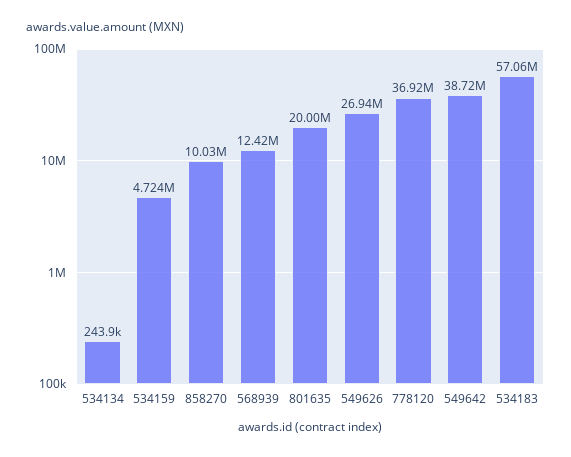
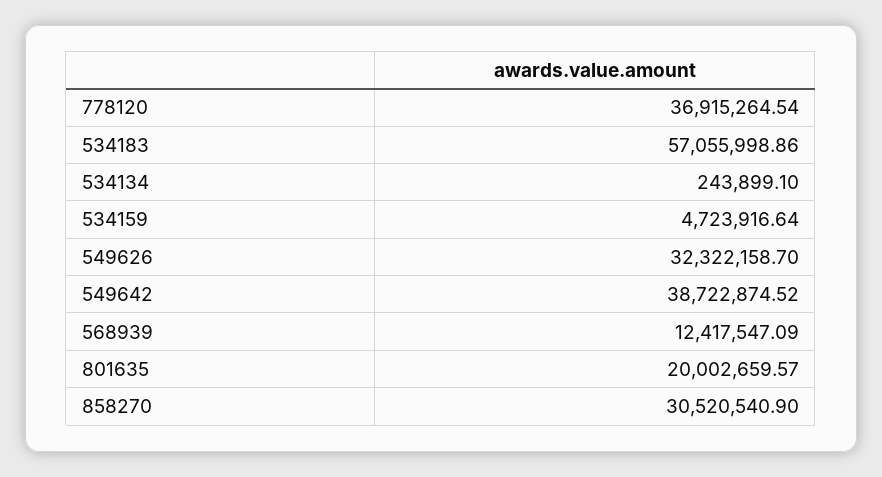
858270: 10030000 -> 30520540.9
549626: 26940000 -> 32322158.7

